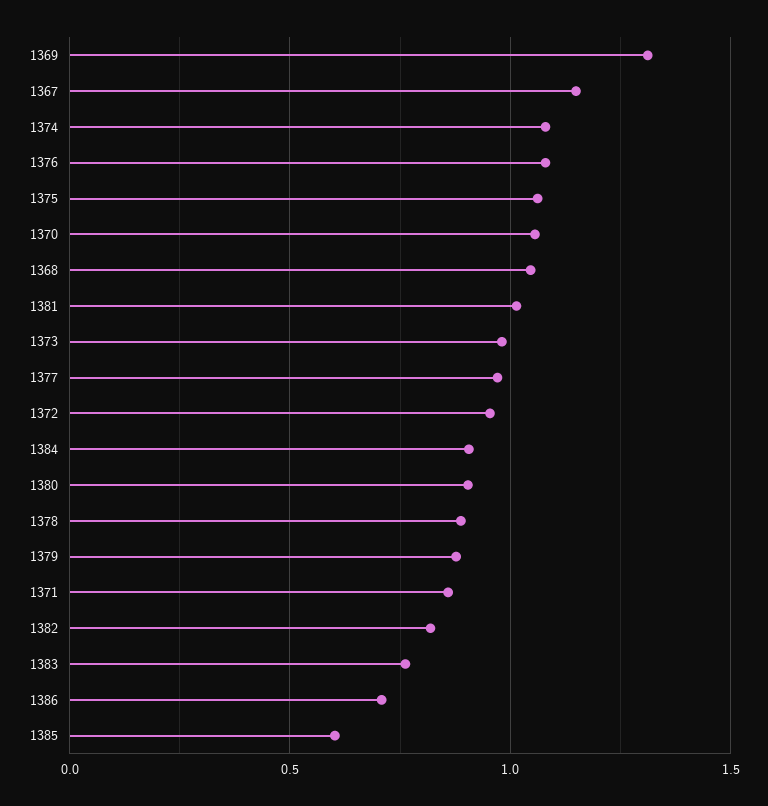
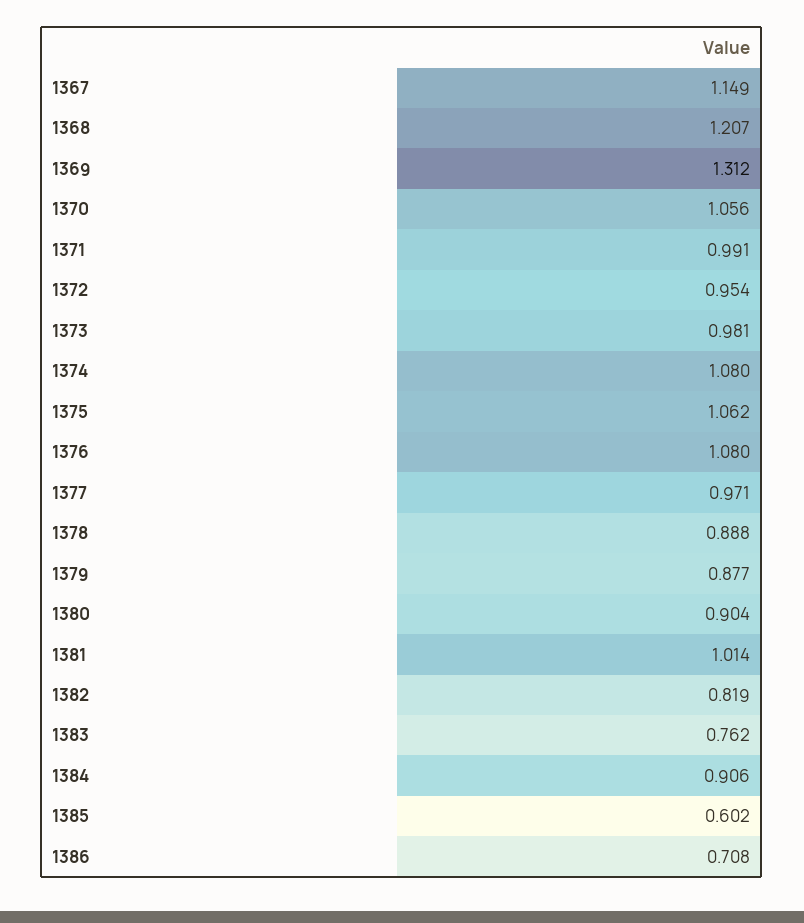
1368: 1.05 -> 1.207
1371: 0.85 -> 0.991

